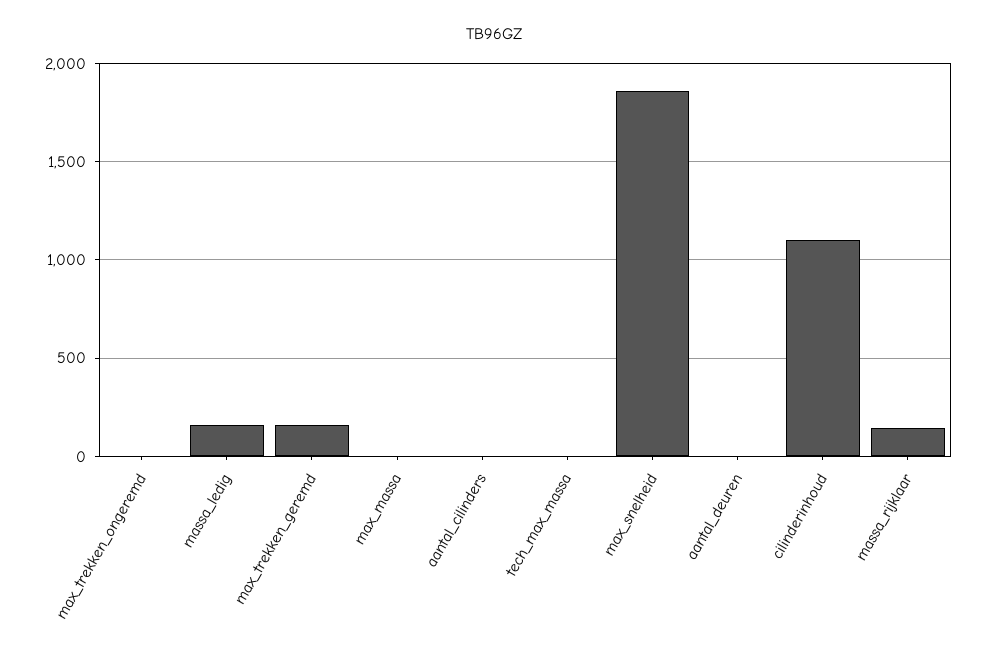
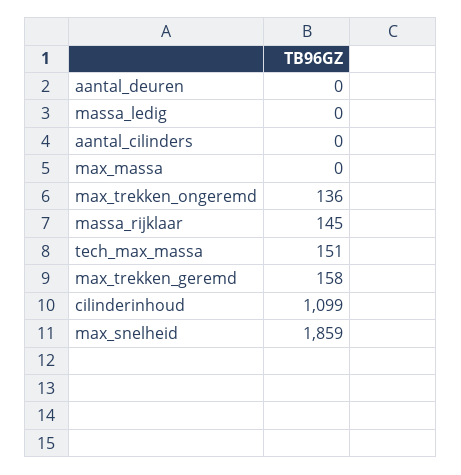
max_trekken_ongeremd: 0 -> 136
massa_ledig: 150 -> 0
tech_max_massa: 0 -> 151

